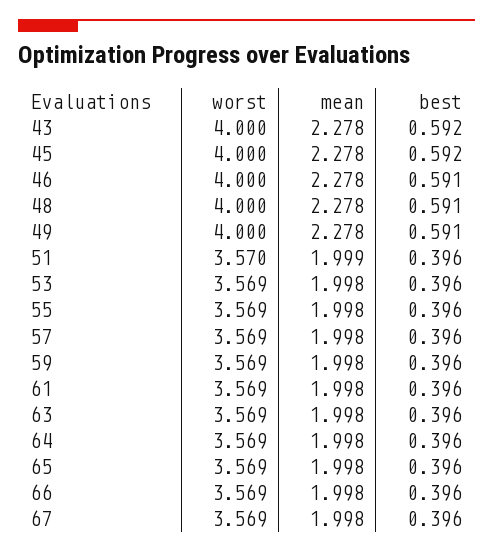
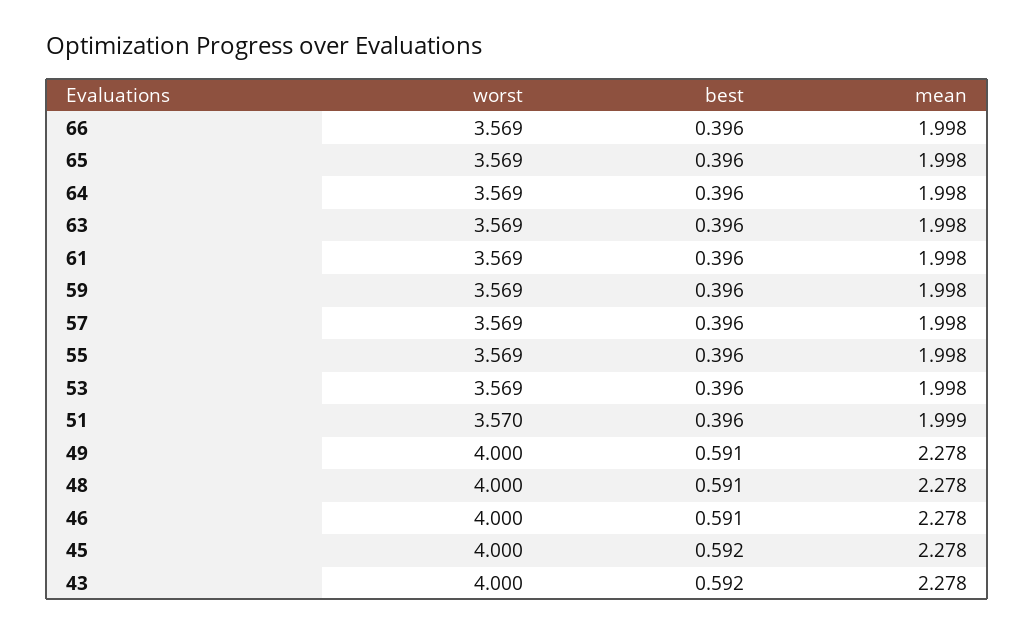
worst, 67: 3.569 -> none
mean, 67: 1.998 -> none
best, 67: 0.396 -> none

